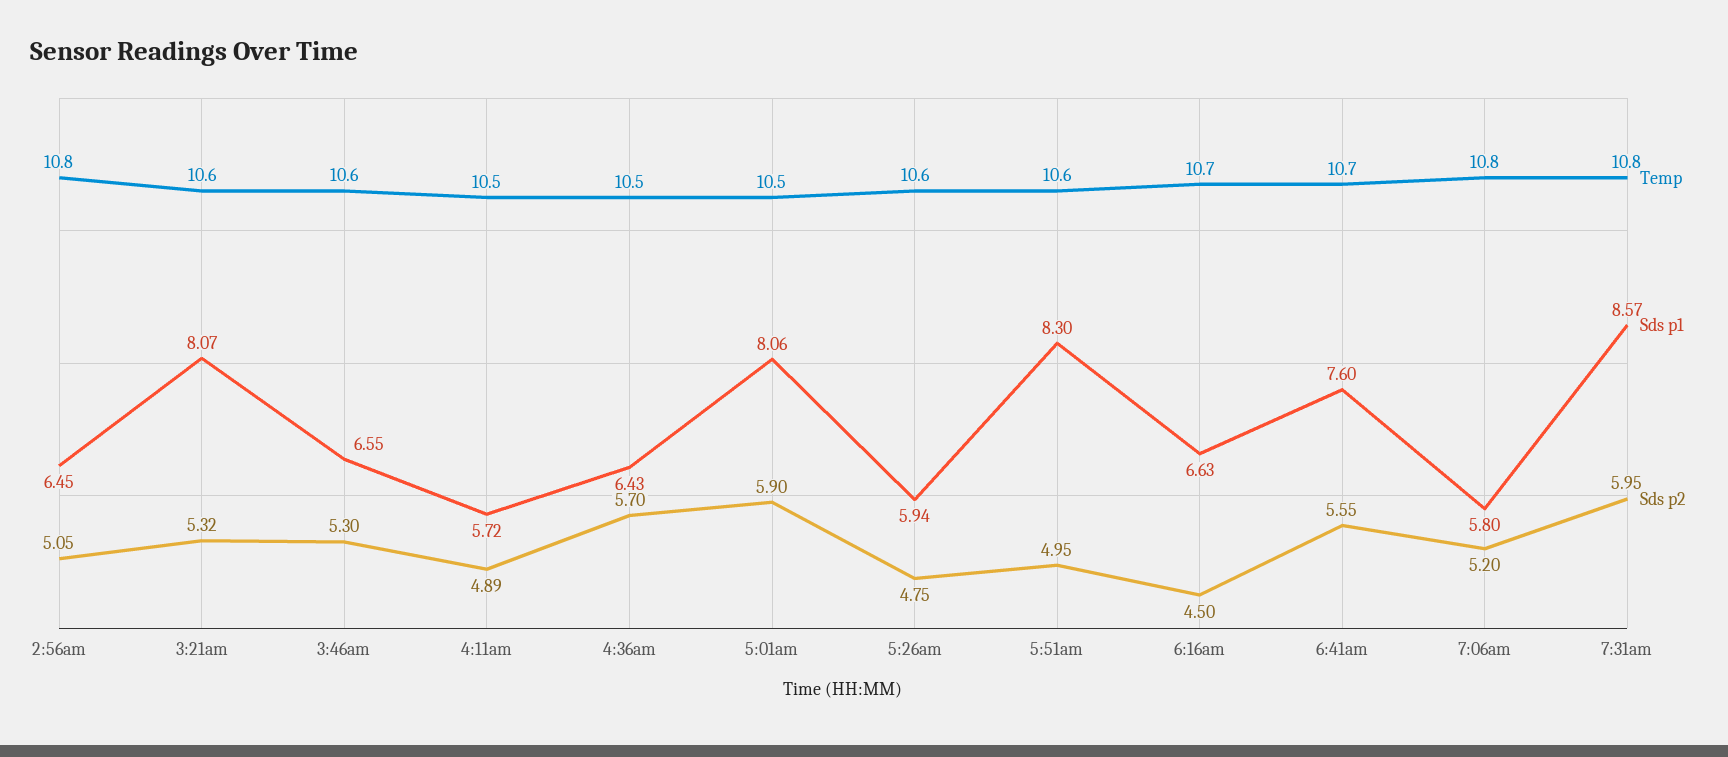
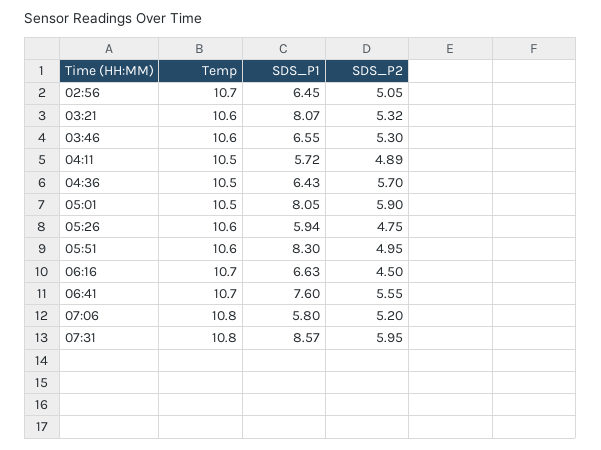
Temp, 2:56am: 10.8 -> 10.7
Sds p1, 5:01am: 8.06 -> 8.05

